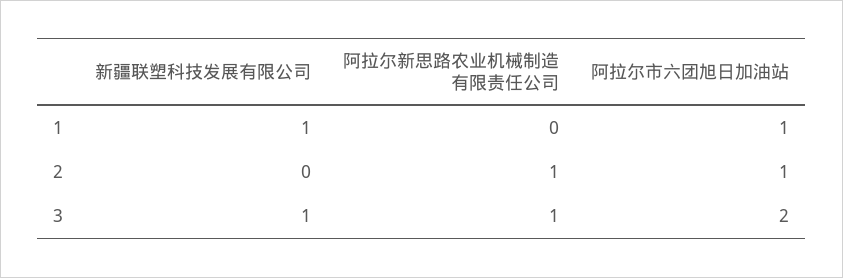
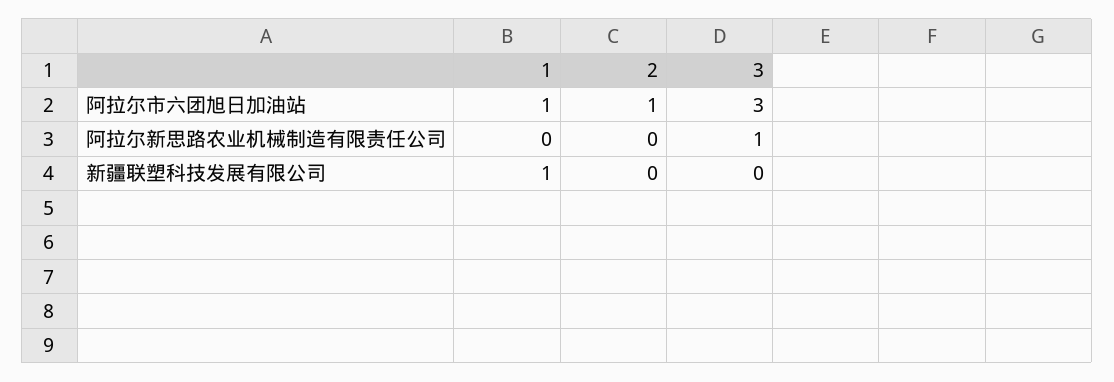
阿拉尔新思路农业机械制造有限责任公司, 2: 1 -> 0
新疆联塑科技发展有限公司, 3: 1 -> 0
阿拉尔市六团旭日加油站, 3: 2 -> 3

